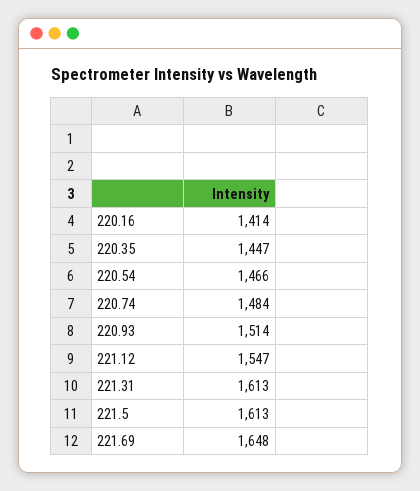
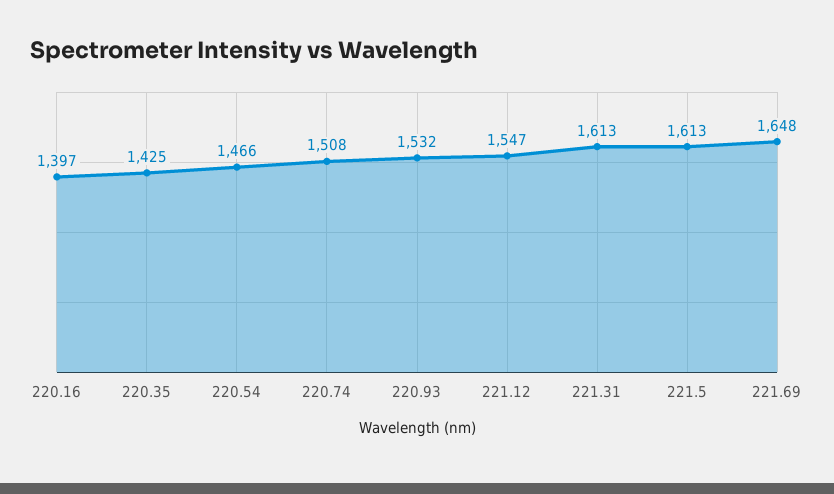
220.16: 1414 -> 1397
220.35: 1447 -> 1425
220.74: 1484 -> 1508
220.93: 1514 -> 1532

